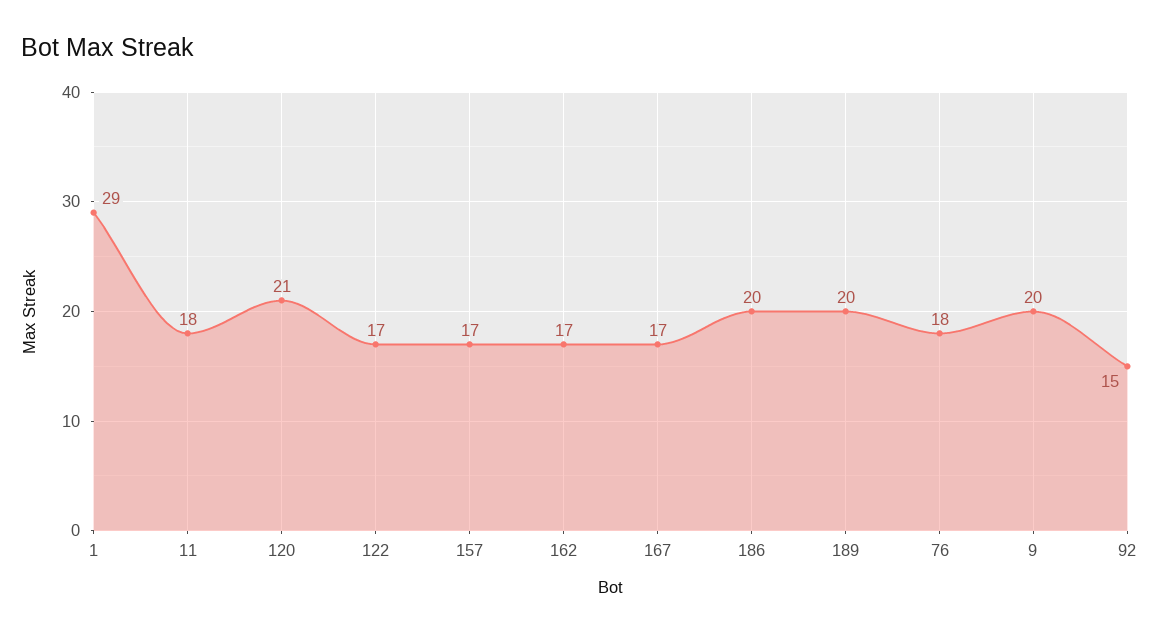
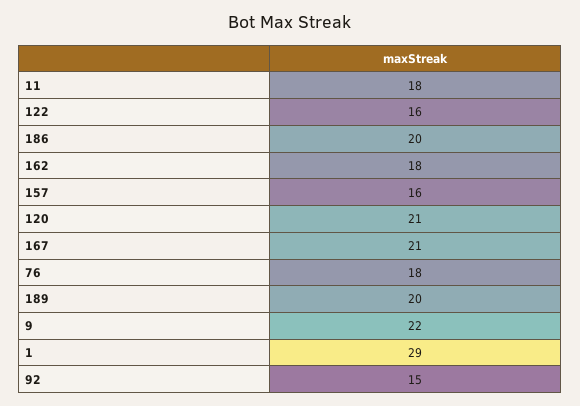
122: 17 -> 16
157: 17 -> 16
162: 17 -> 18
167: 17 -> 21
9: 20 -> 22

